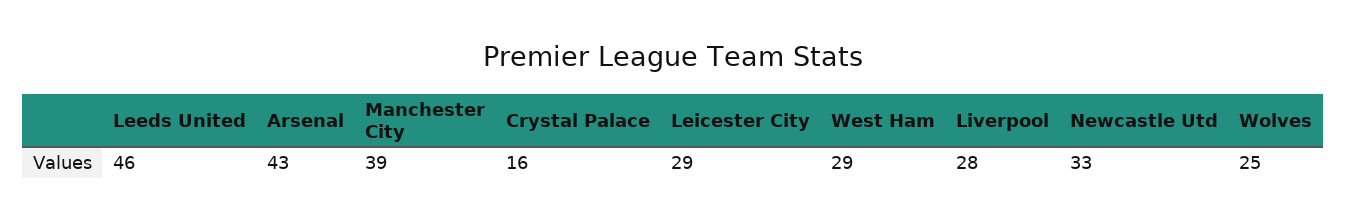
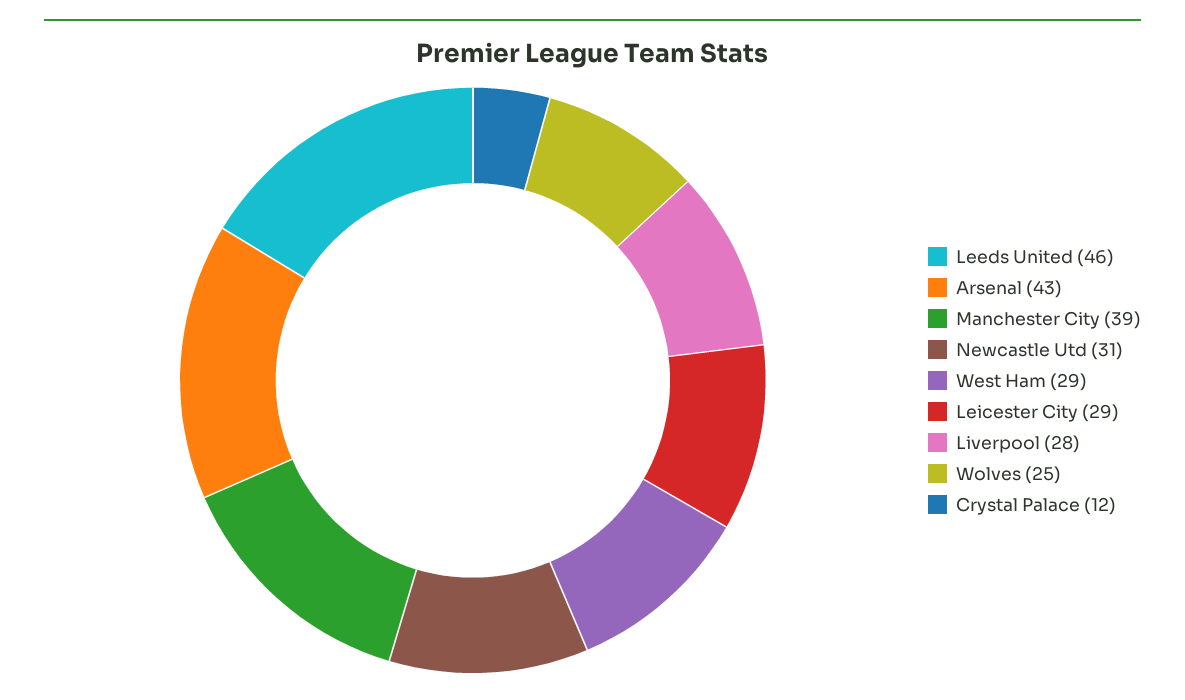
Crystal Palace: 16 -> 12
Newcastle Utd: 33 -> 31

